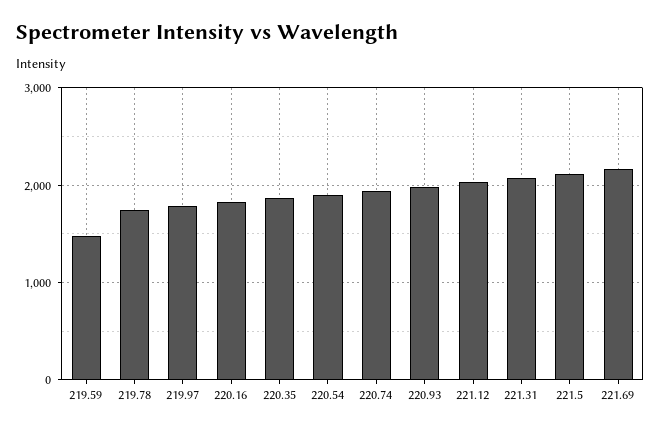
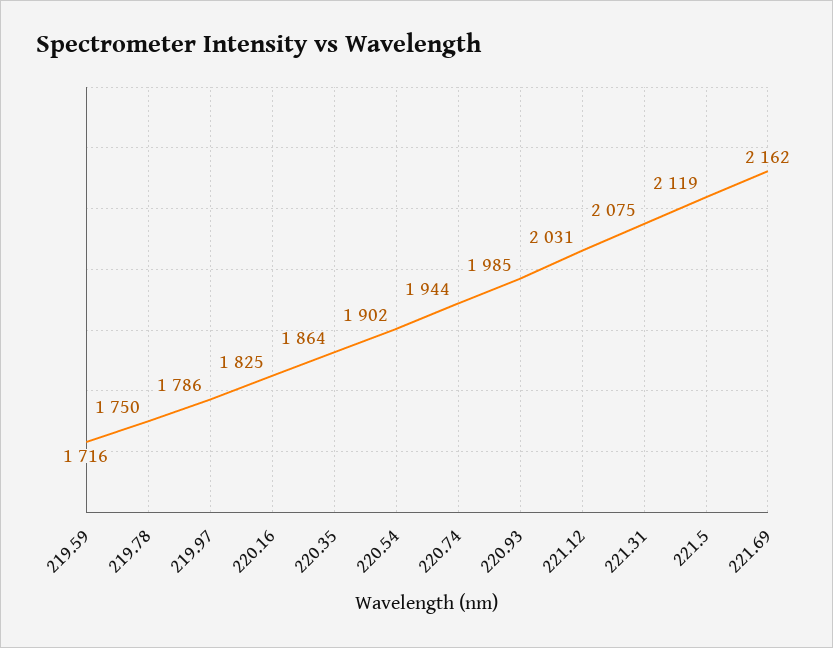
219.59: 1500 -> 1716

